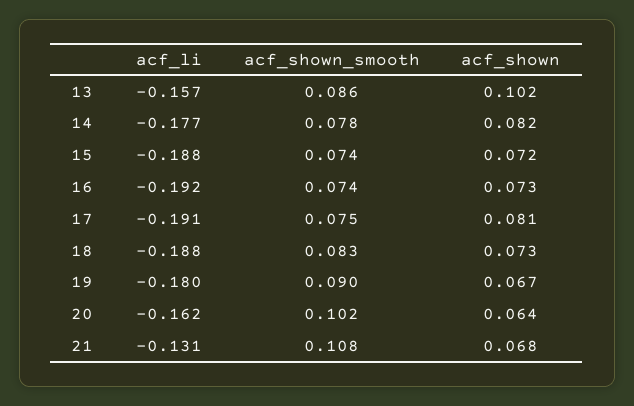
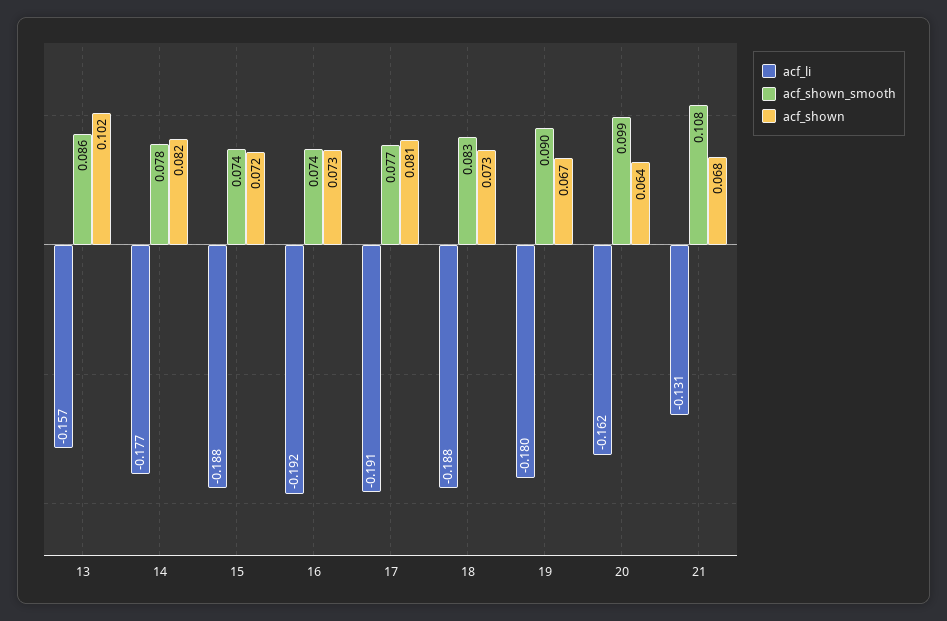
acf_shown_smooth, 17: 0.075 -> 0.077
acf_shown_smooth, 20: 0.102 -> 0.099

